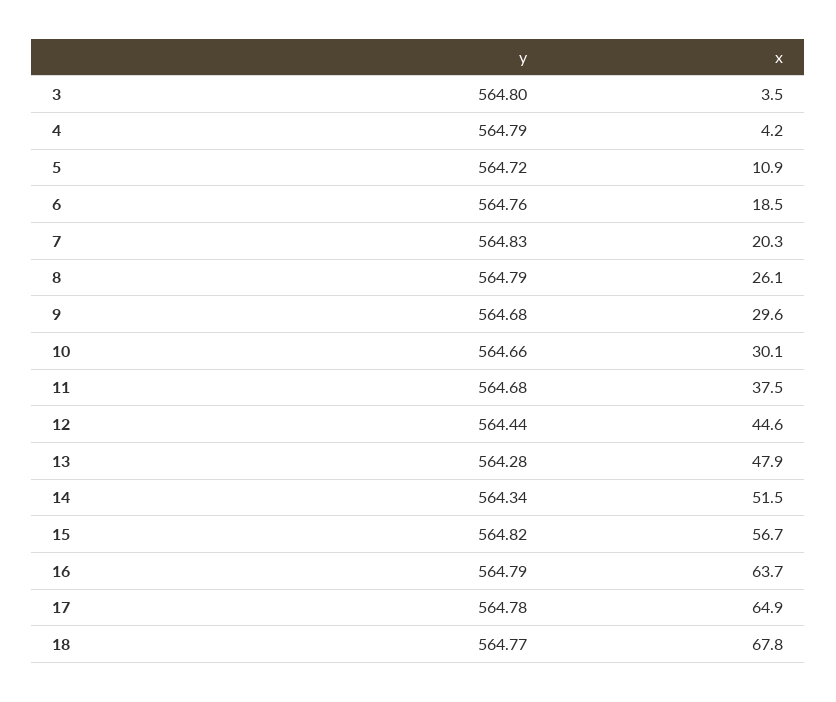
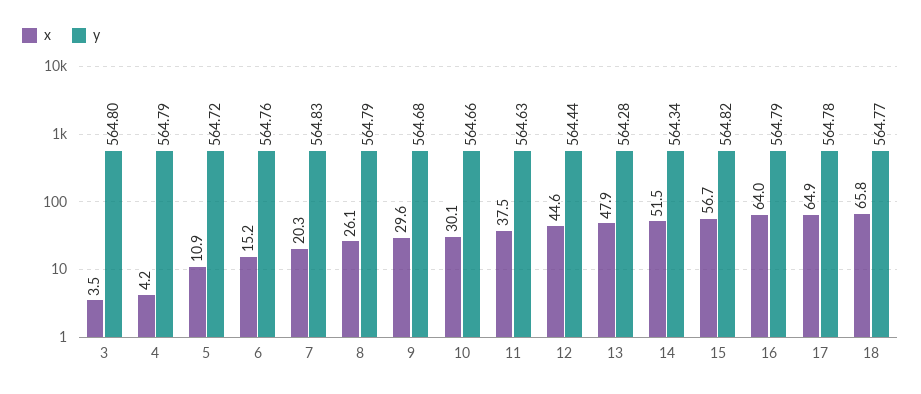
x, 6: 18.5 -> 15.2
y, 11: 564.68 -> 564.63
x, 16: 63.7 -> 64
x, 18: 67.8 -> 65.8

